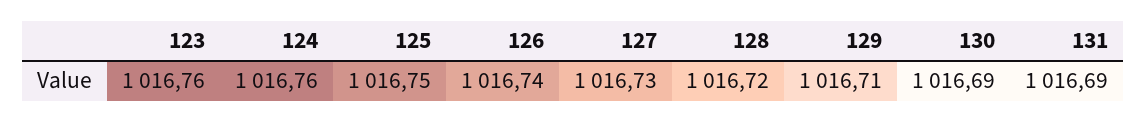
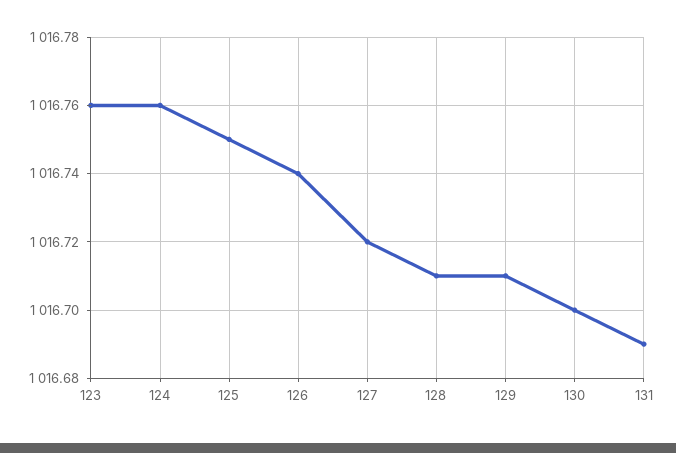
127: 1016.73 -> 1016.72
128: 1016.72 -> 1016.71
130: 1016.69 -> 1016.7

